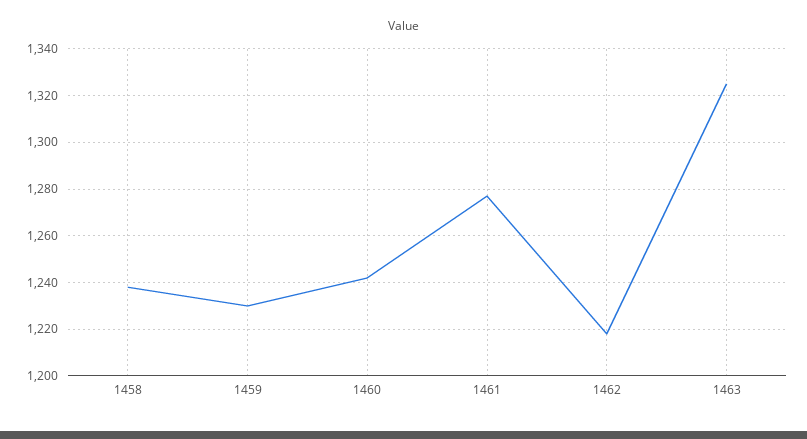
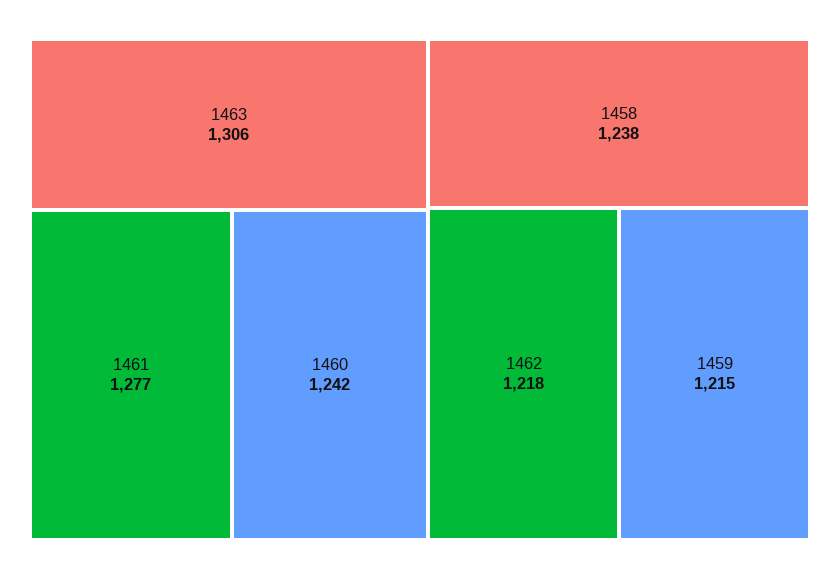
1459: 1230 -> 1215
1463: 1325 -> 1306

